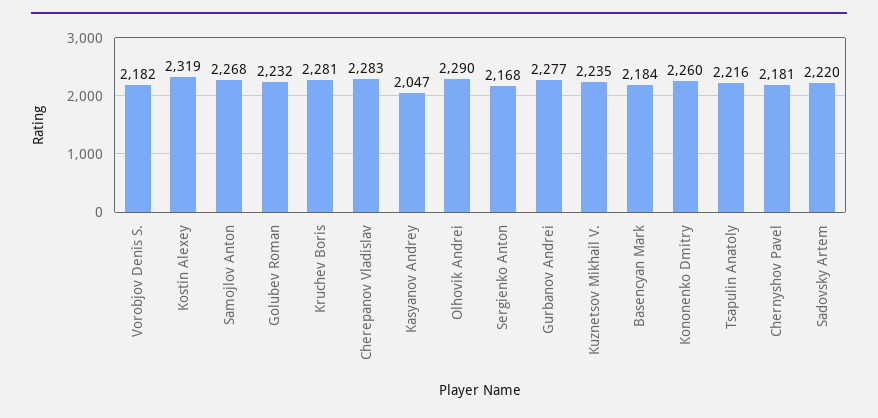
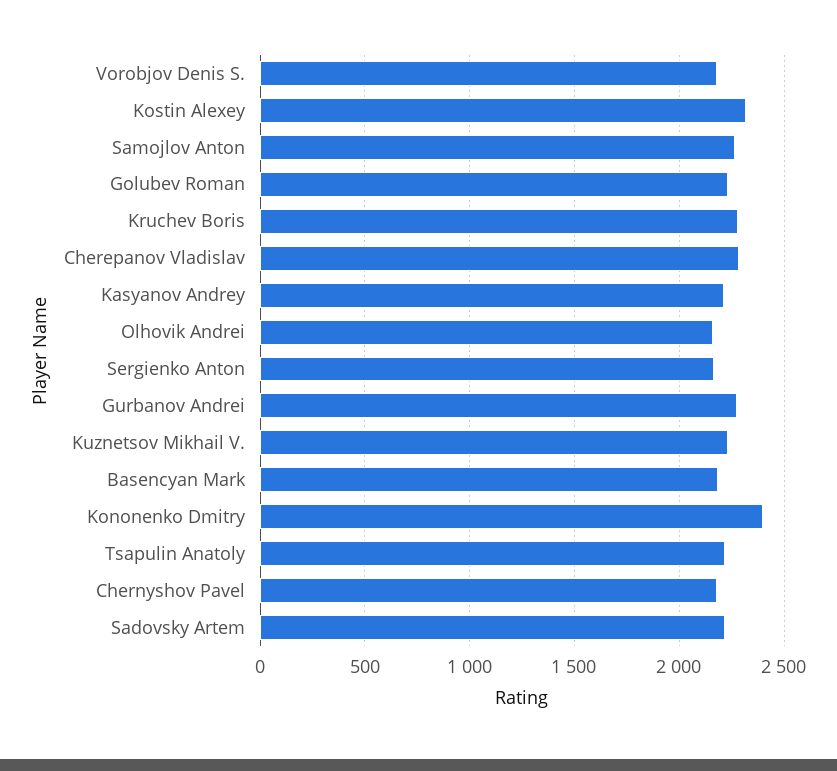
Kasyanov Andrey: 2047 -> 2200
Olhovik Andrei: 2290 -> 2150
Kononenko Dmitry: 2260 -> 2400

